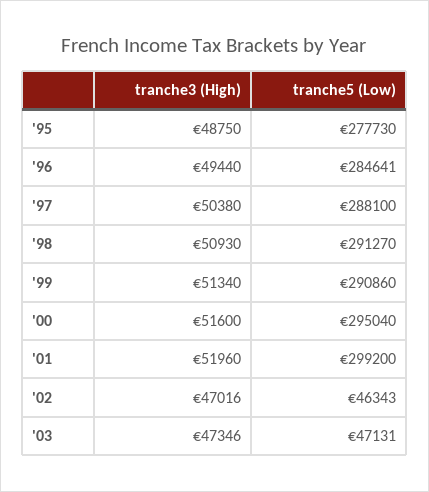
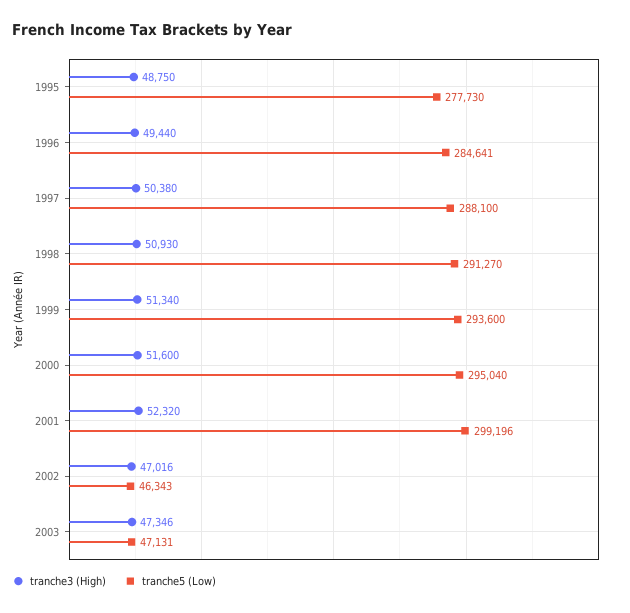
tranche5 (Low), '99: 290860 -> 293600
tranche3 (High), '01: 51960 -> 52320
tranche5 (Low), '01: 299200 -> 299196

